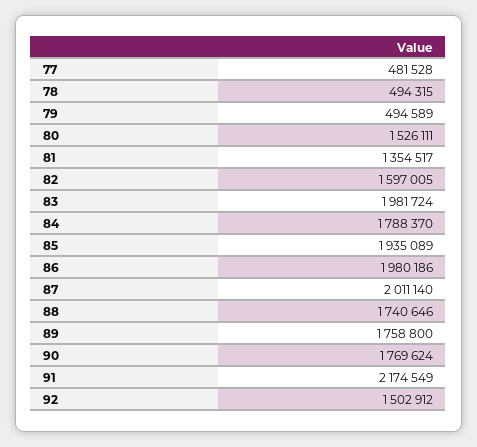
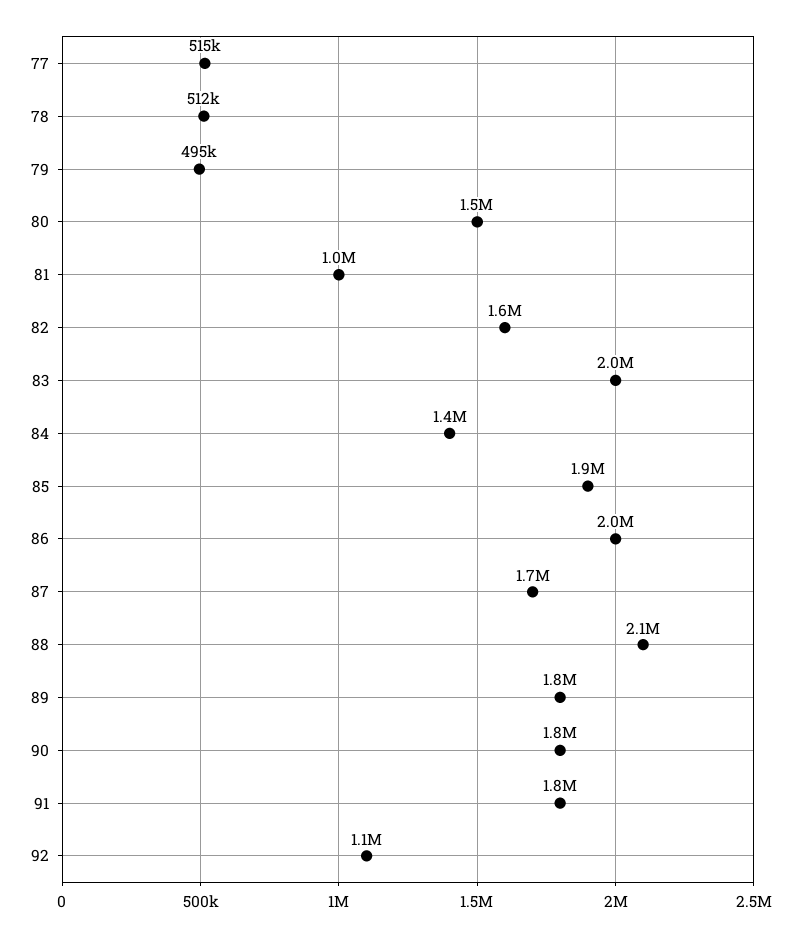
77: 481528 -> 515000
78: 494315 -> 512000
81: 1354517 -> 1000000
84: 1788370 -> 1400000
87: 2011140 -> 1700000
88: 1740646 -> 2100000
91: 2174549 -> 1800000
92: 1502912 -> 1100000

